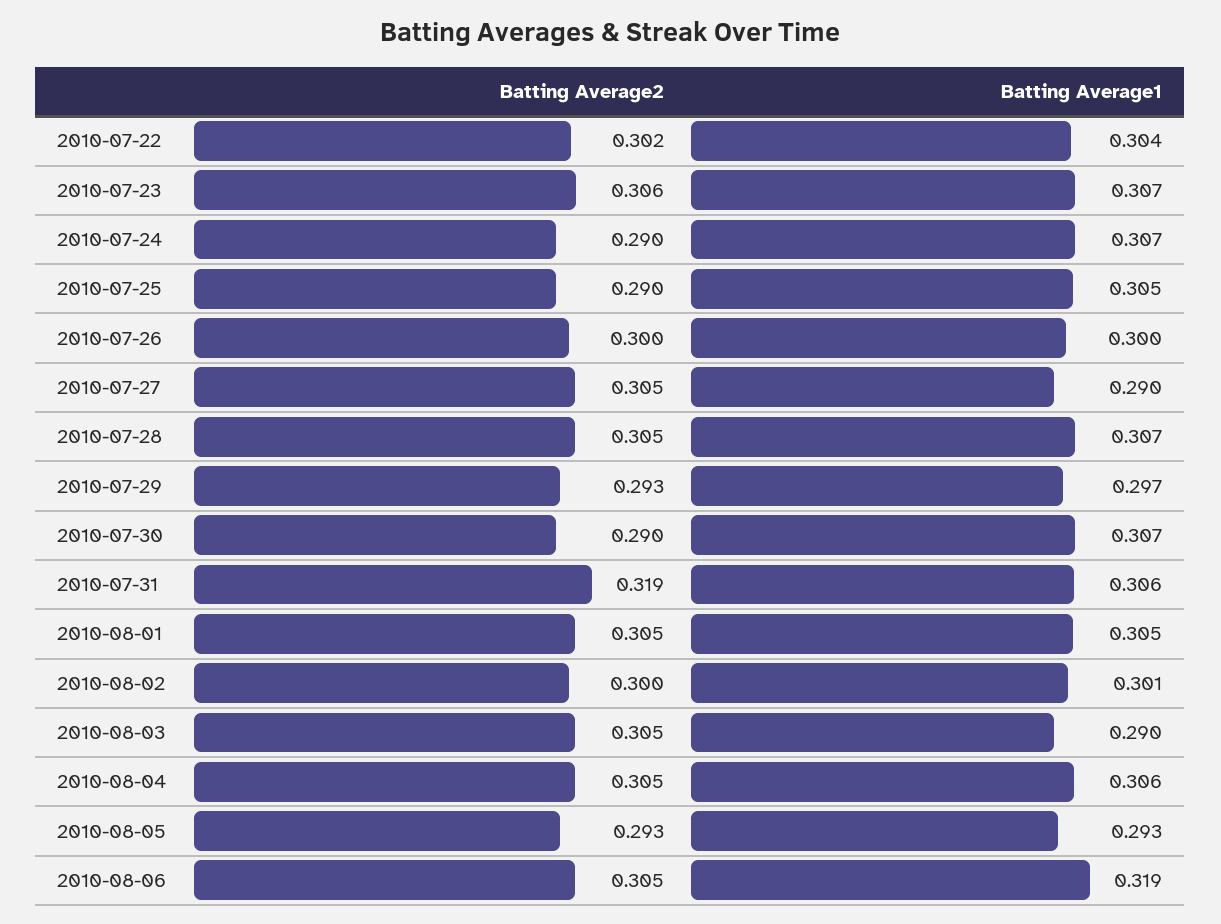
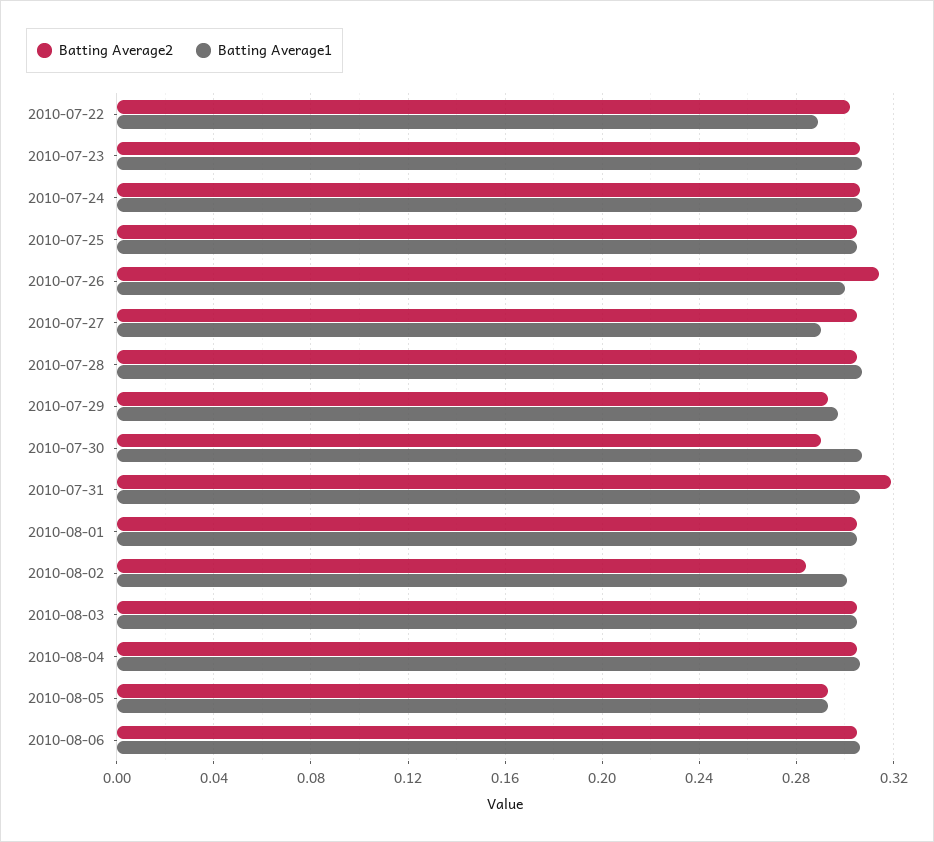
Batting Average1, 2010-07-22: 0.304 -> 0.29
Batting Average2, 2010-07-24: 0.29 -> 0.305
Batting Average2, 2010-07-25: 0.29 -> 0.305
Batting Average2, 2010-07-26: 0.3 -> 0.315
Batting Average2, 2010-08-02: 0.3 -> 0.285
Batting Average1, 2010-08-03: 0.29 -> 0.305
Batting Average1, 2010-08-06: 0.319 -> 0.305

